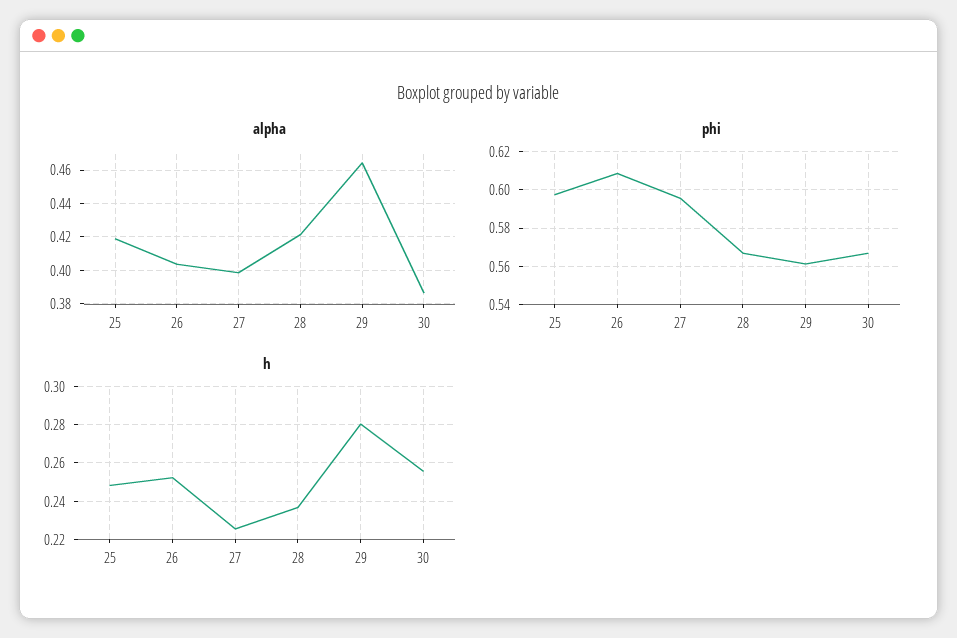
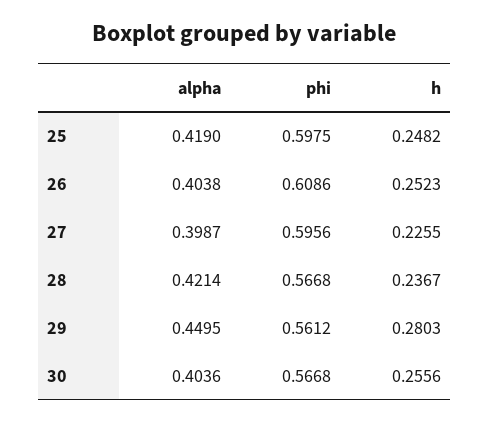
alpha, 29: 0.465 -> 0.4495
alpha, 30: 0.385 -> 0.4036

